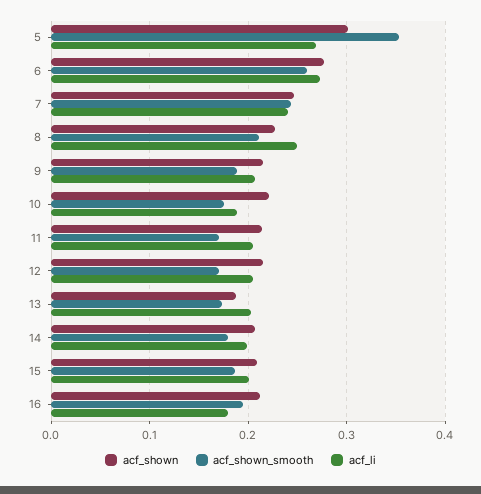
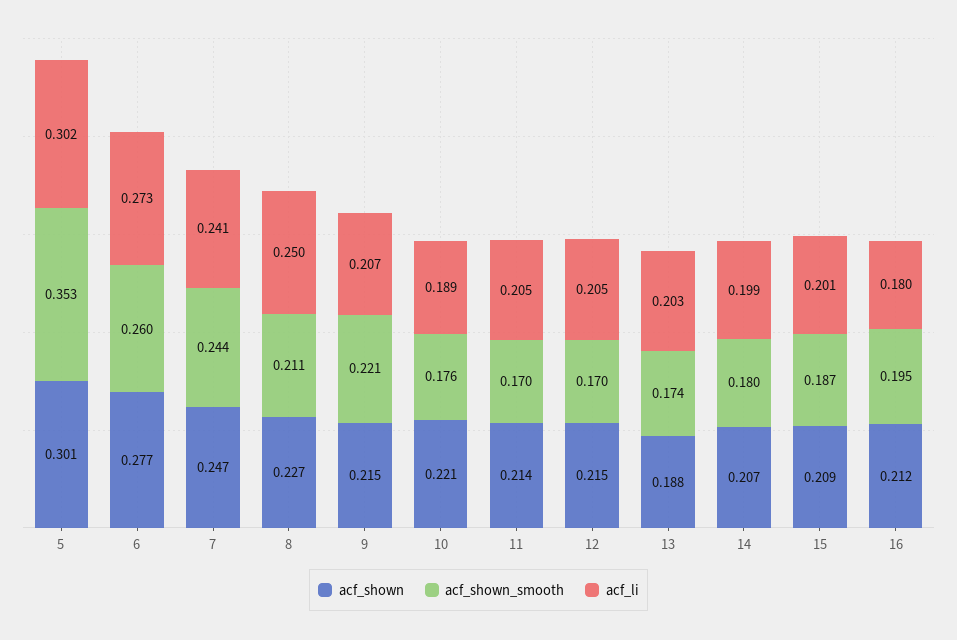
acf_li, 5: 0.27 -> 0.302
acf_shown_smooth, 9: 0.19 -> 0.221

